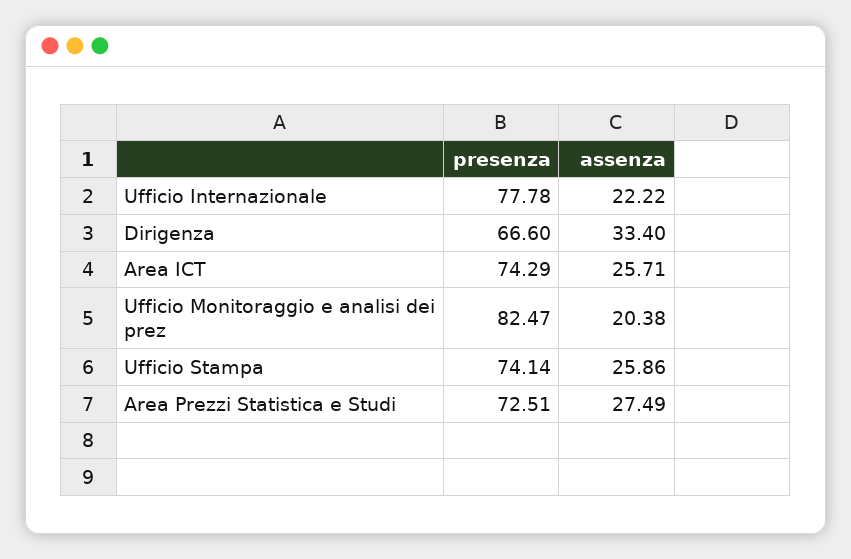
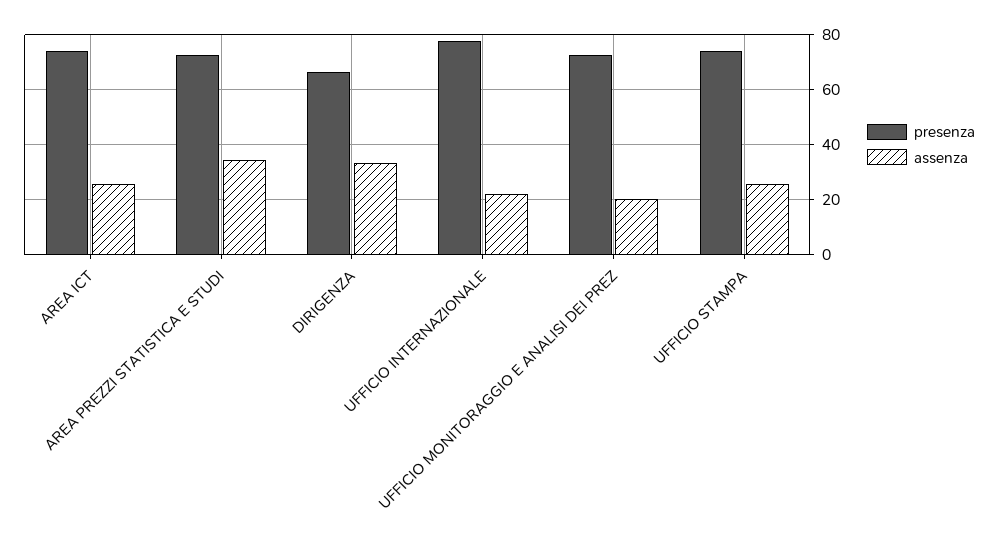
presenza, Ufficio Monitoraggio e analisi dei prez: 82.47 -> 72.5
assenza, Area Prezzi Statistica e Studi: 27.49 -> 35

